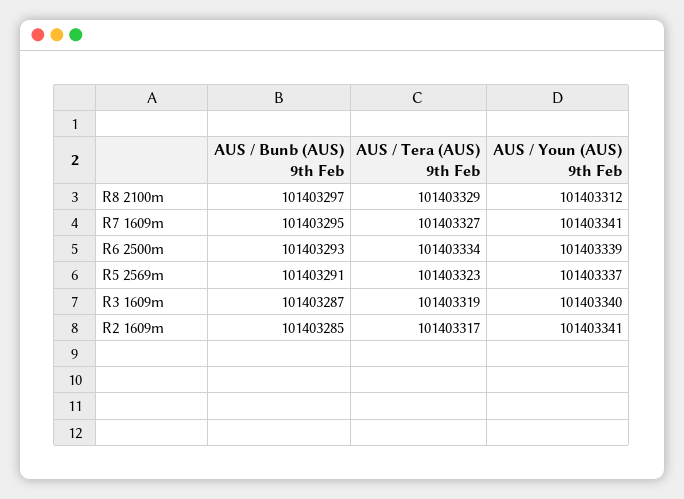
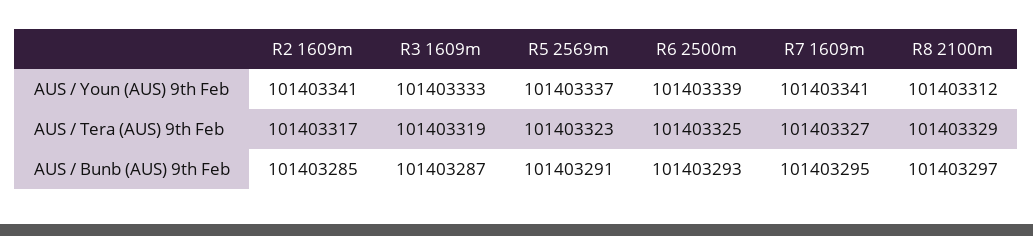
AUS / Tera (AUS) 9th Feb, R6 2500m: 101403334 -> 101403325
AUS / Youn (AUS) 9th Feb, R3 1609m: 101403340 -> 101403333

